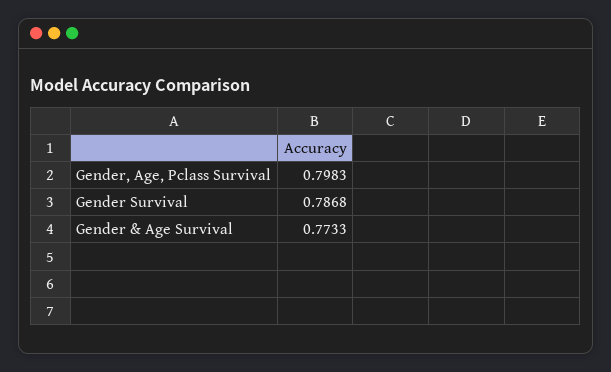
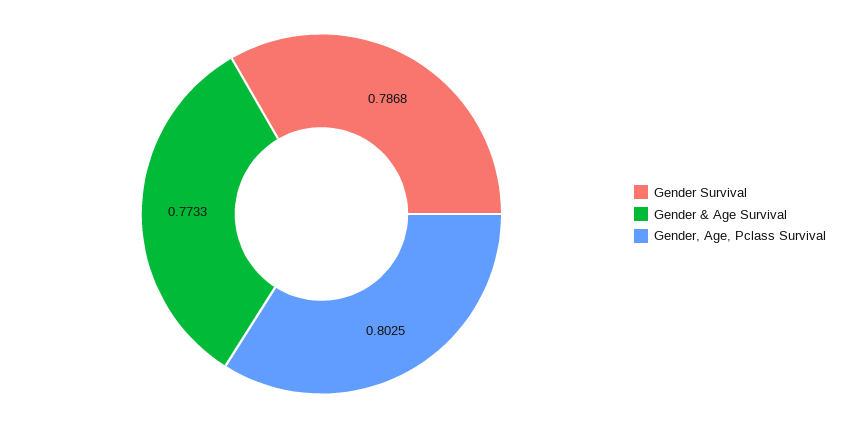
Gender, Age, Pclass Survival: 0.7983 -> 0.8025

